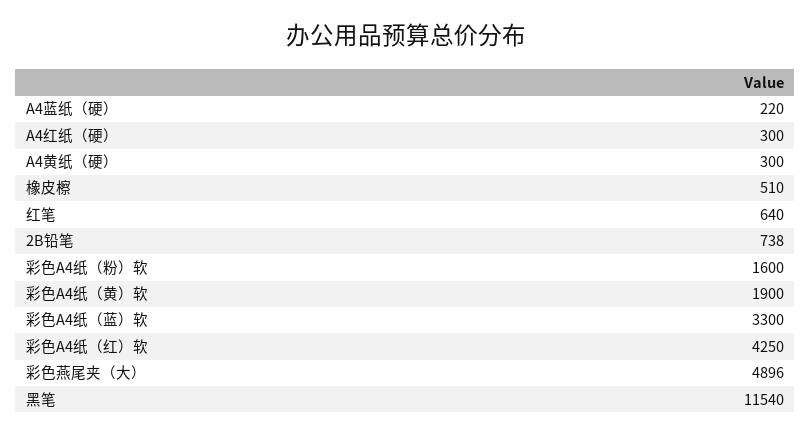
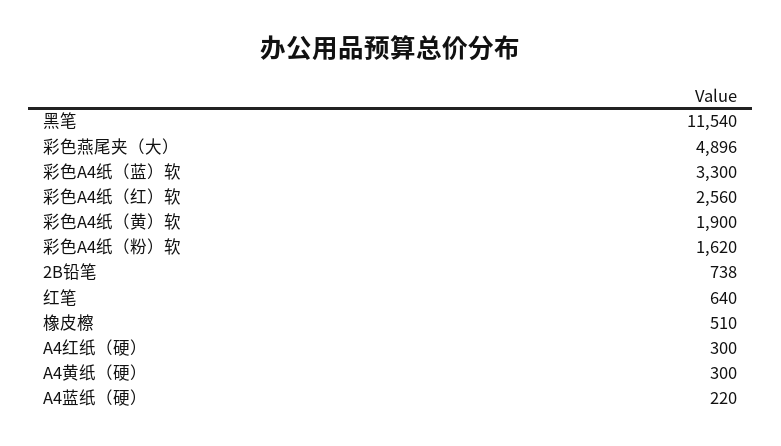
彩色A4纸（粉）软: 1600 -> 1620
彩色A4纸（红）软: 4250 -> 2560

